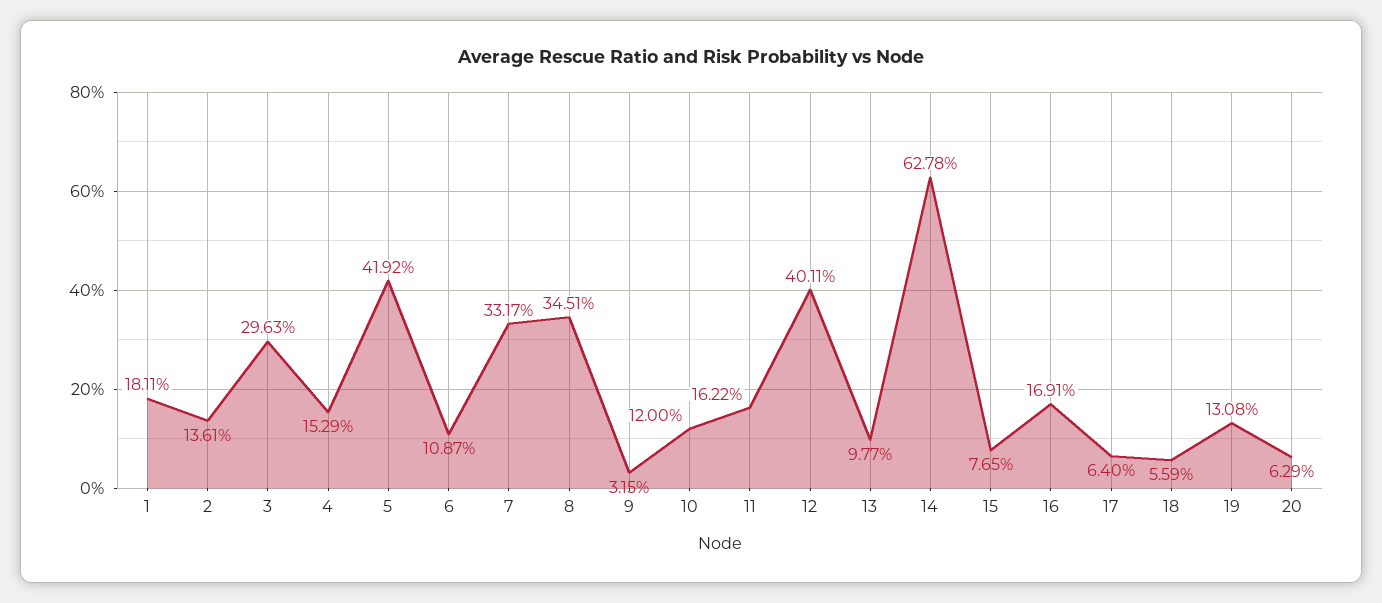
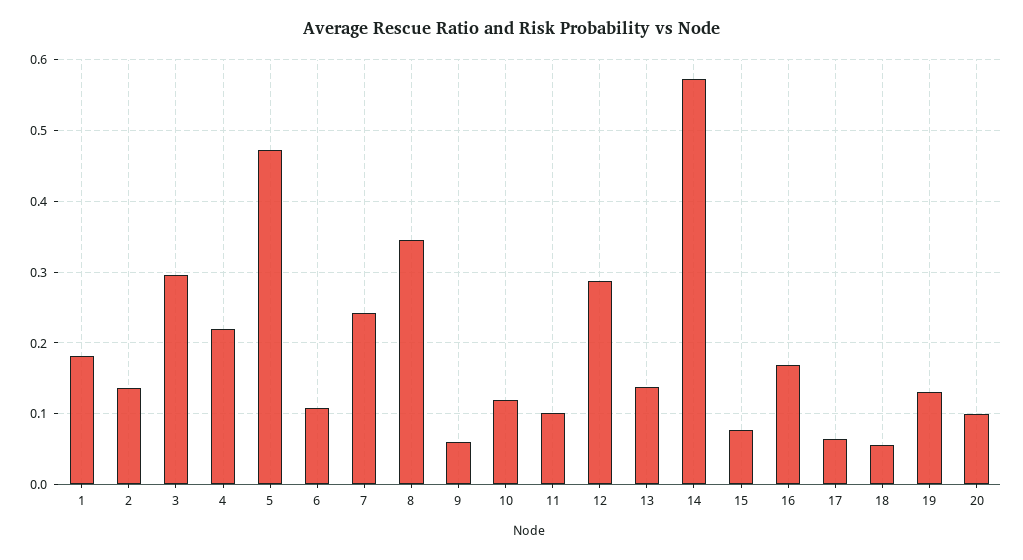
4: 0.1529 -> 0.22
5: 0.4192 -> 0.47
7: 0.3317 -> 0.24
9: 0.0315 -> 0.06
11: 0.1622 -> 0.1
12: 0.4011 -> 0.29
13: 0.0977 -> 0.14
14: 0.6278 -> 0.57
20: 0.0629 -> 0.1

